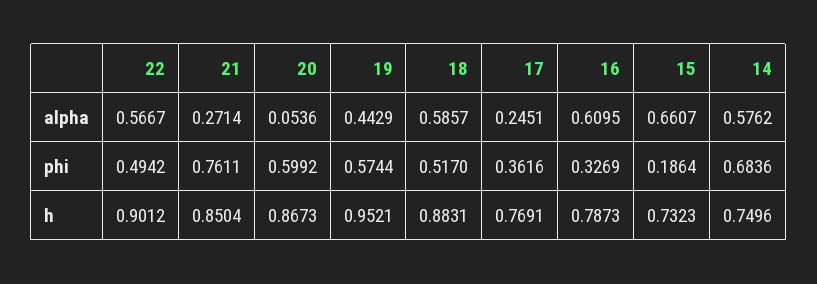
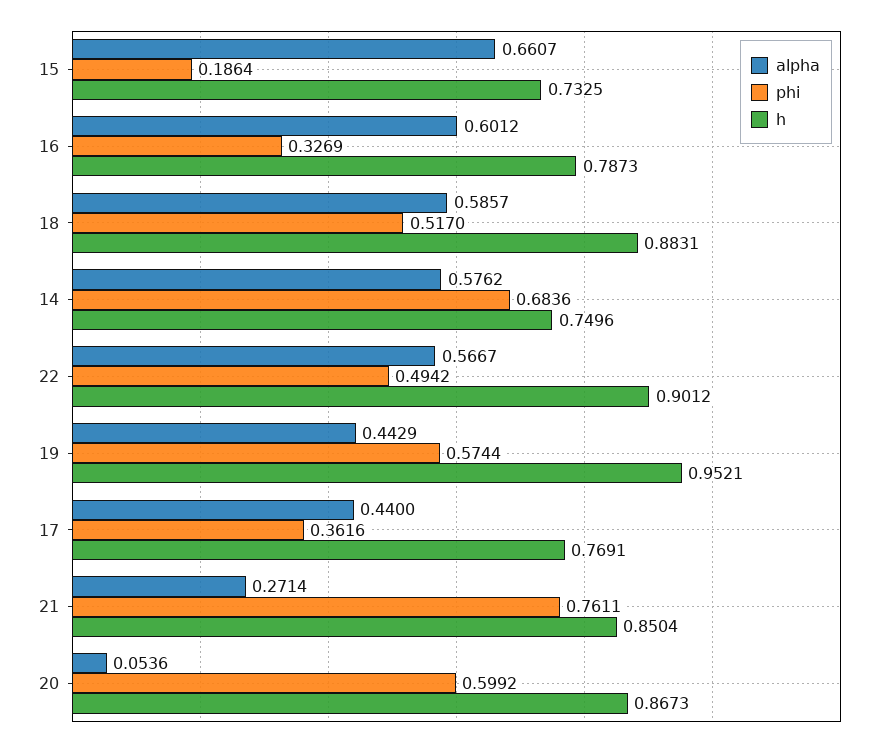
alpha, 17: 0.2451 -> 0.44
alpha, 16: 0.6095 -> 0.6012
h, 15: 0.7323 -> 0.7325

